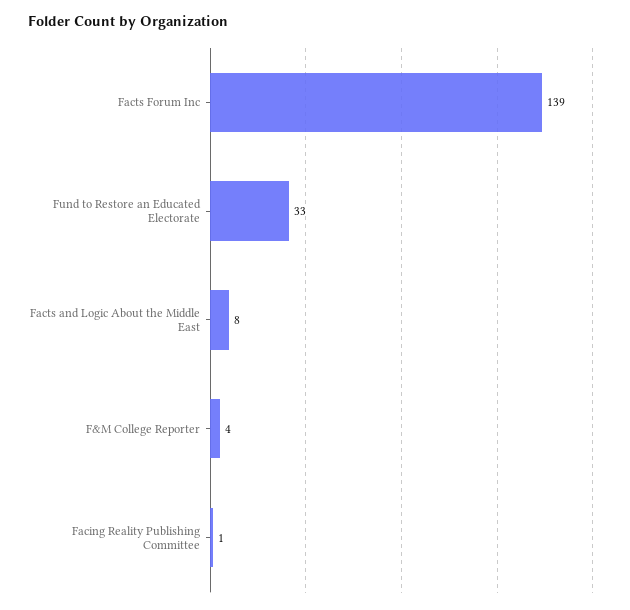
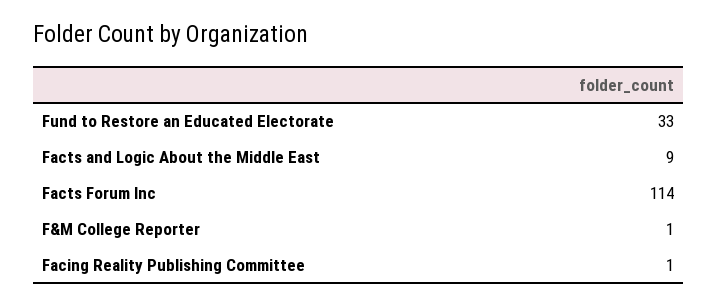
Facts Forum Inc: 139 -> 114
Facts and Logic About the Middle East: 8 -> 9
F&M College Reporter: 4 -> 1

